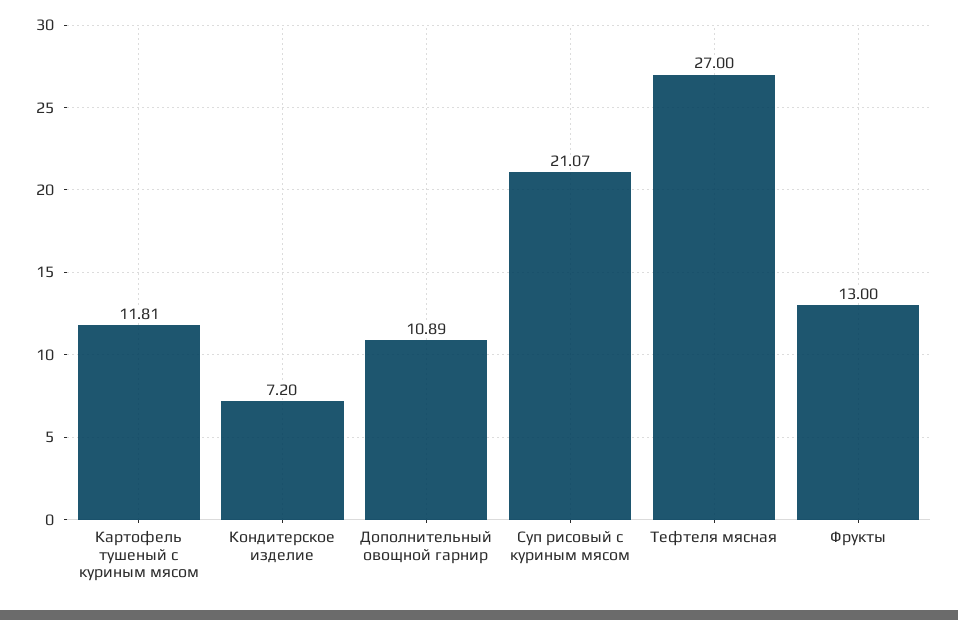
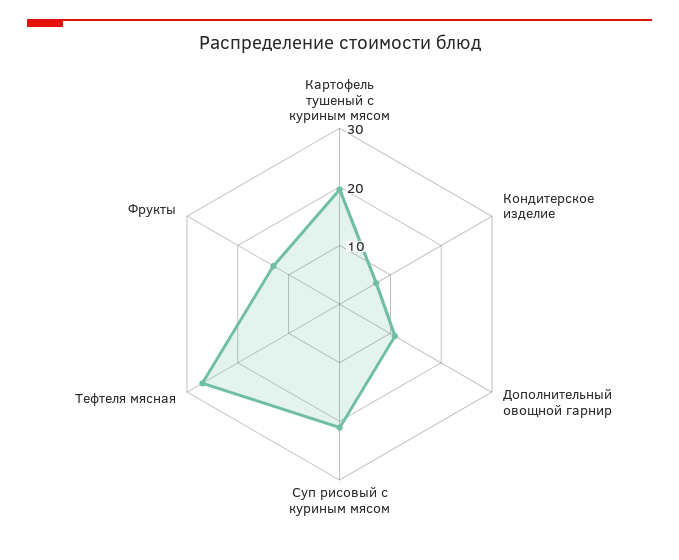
Картофель тушеный с куриным мясом: 11.81 -> 20

